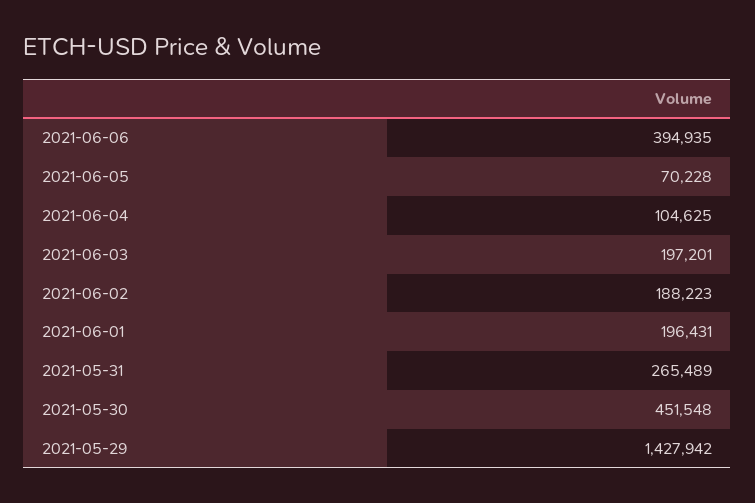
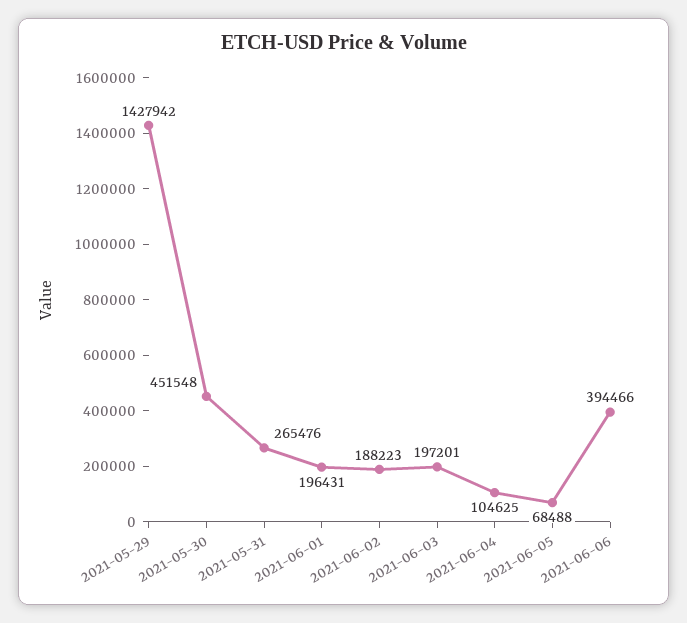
2021-06-06: 394935 -> 394466
2021-06-05: 70228 -> 68488
2021-05-31: 265489 -> 265476

